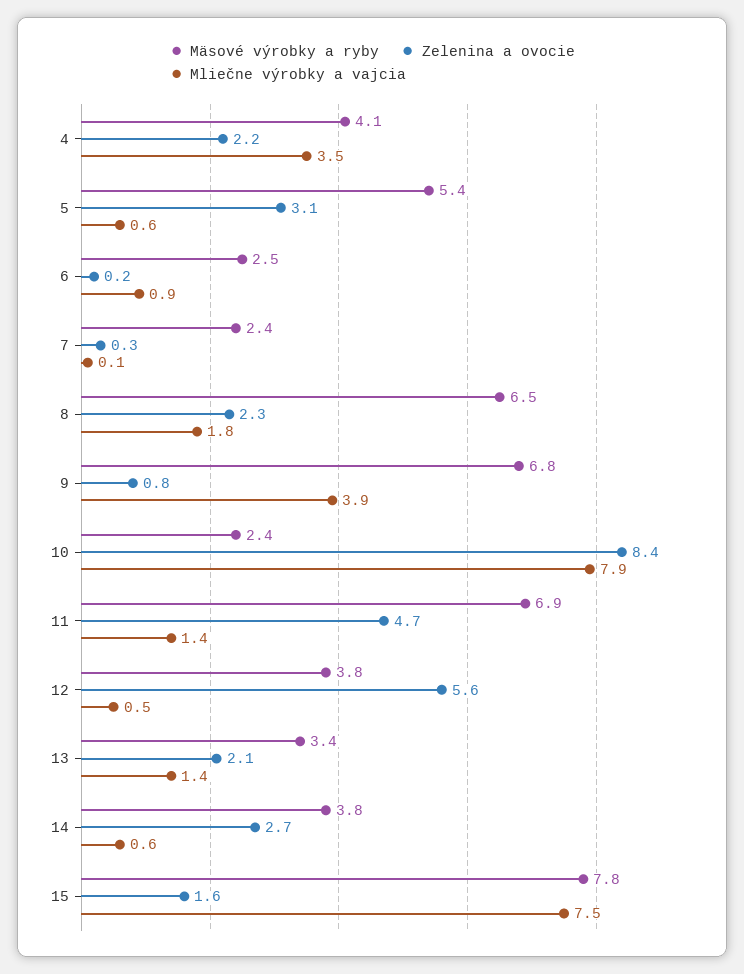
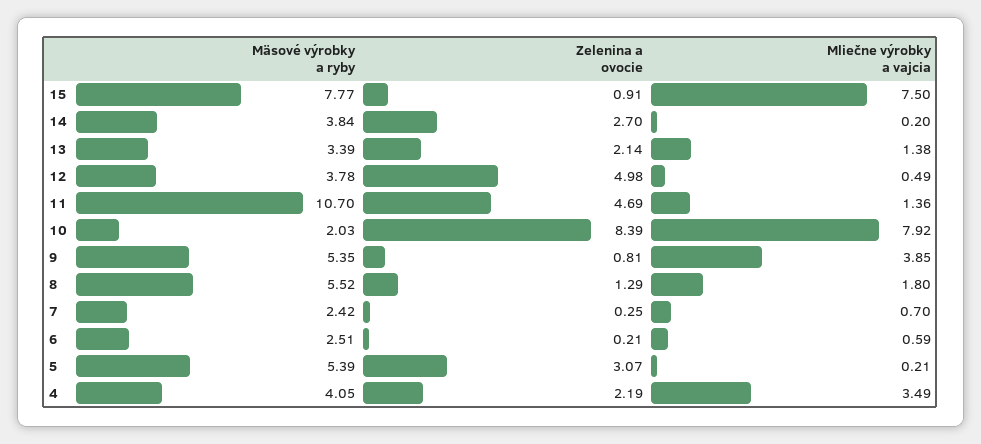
Mliečne výrobky a vajcia, 5: 0.6 -> 0.21
Mliečne výrobky a vajcia, 6: 0.9 -> 0.59
Mliečne výrobky a vajcia, 7: 0.1 -> 0.7
Mäsové výrobky a ryby, 8: 6.5 -> 5.52
Zelenina a ovocie, 8: 2.3 -> 1.29
Mäsové výrobky a ryby, 9: 6.8 -> 5.35
Mäsové výrobky a ryby, 10: 2.4 -> 2.03
Mäsové výrobky a ryby, 11: 6.9 -> 10.7
Zelenina a ovocie, 12: 5.6 -> 4.98
Mliečne výrobky a vajcia, 14: 0.6 -> 0.2
Zelenina a ovocie, 15: 1.6 -> 0.91

